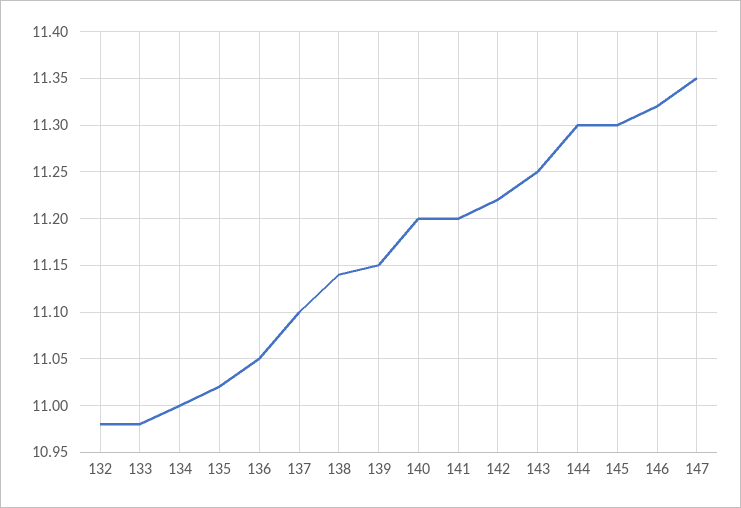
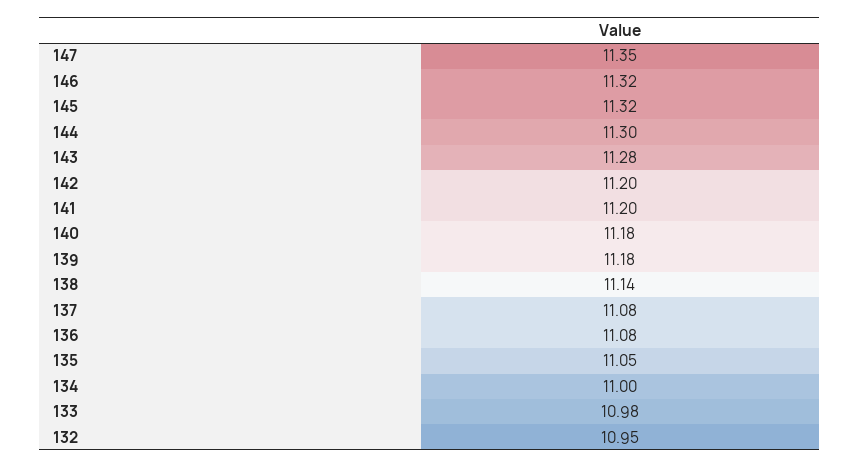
132: 10.98 -> 10.95
135: 11.02 -> 11.05
136: 11.05 -> 11.08
137: 11.1 -> 11.08
139: 11.15 -> 11.18
140: 11.2 -> 11.18
142: 11.22 -> 11.2
143: 11.25 -> 11.28
145: 11.3 -> 11.32

